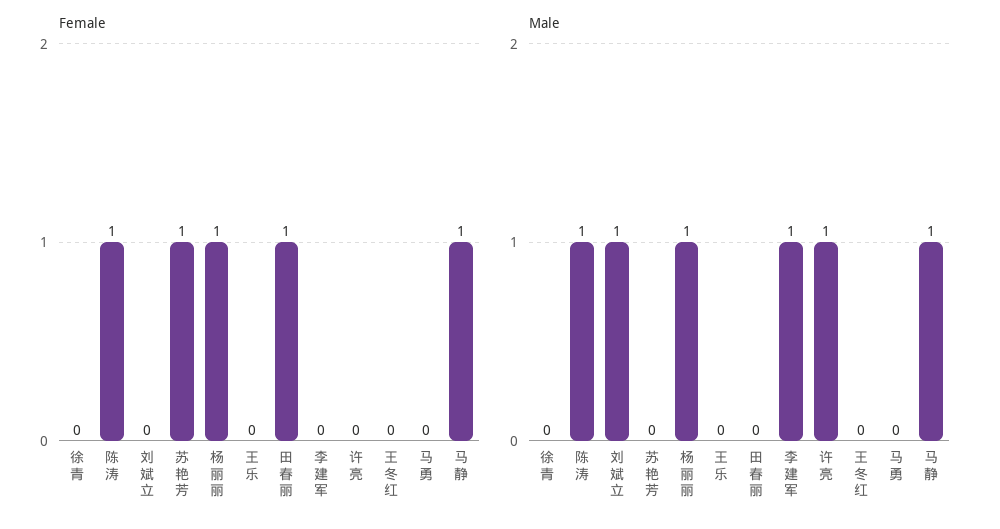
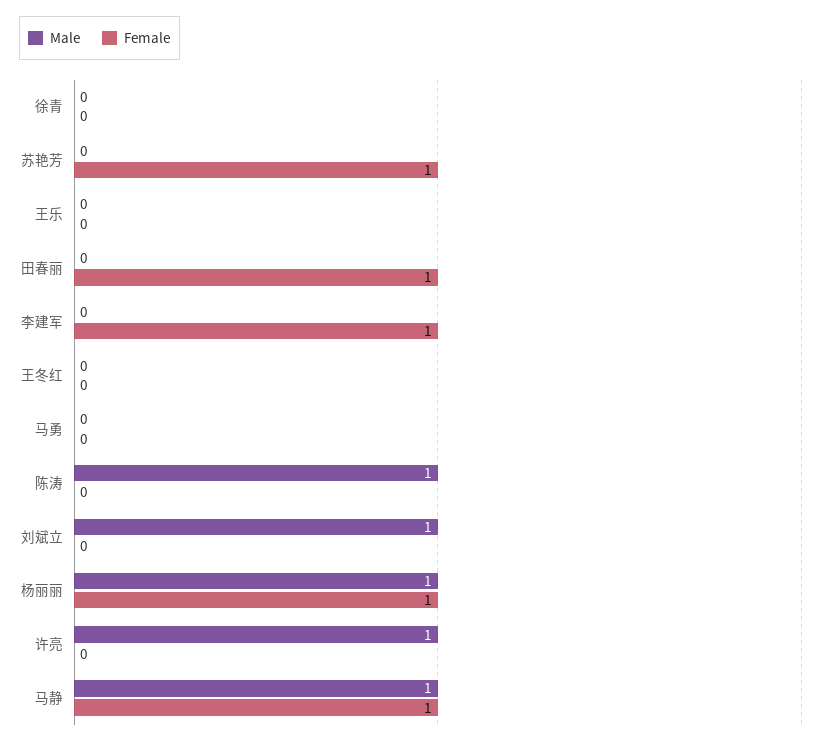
Female, 陈涛: 1 -> 0
Female, 李建军: 0 -> 1
Male, 李建军: 1 -> 0

